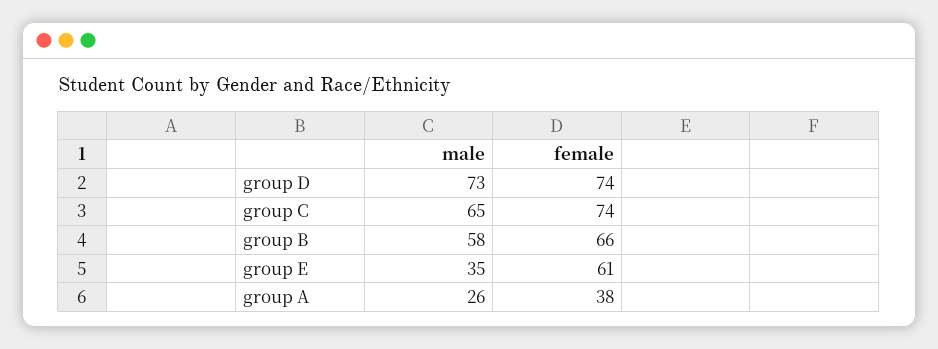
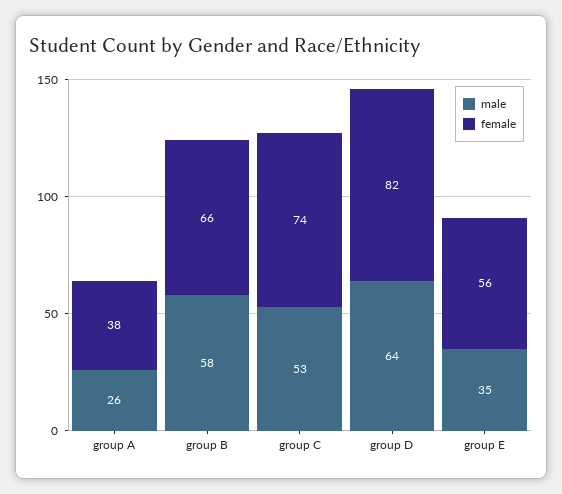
male, group D: 73 -> 64
female, group D: 74 -> 82
male, group C: 65 -> 53
female, group E: 61 -> 56

